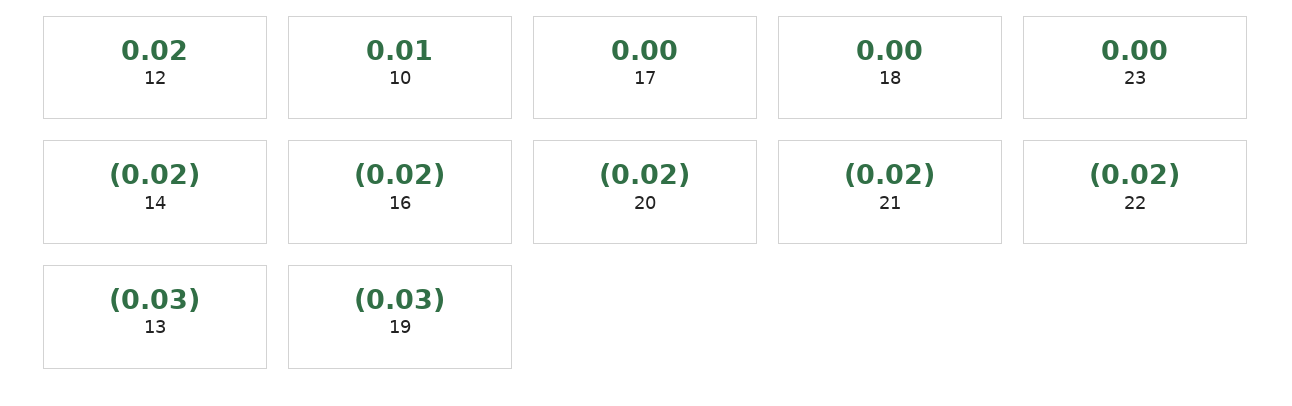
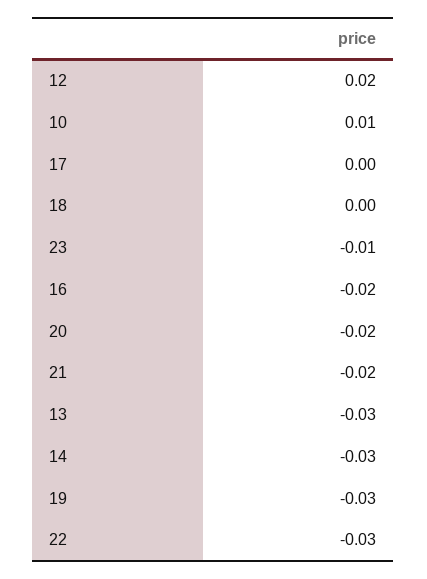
23: 0 -> -0.01
14: -0.02 -> -0.03
22: -0.02 -> -0.03

